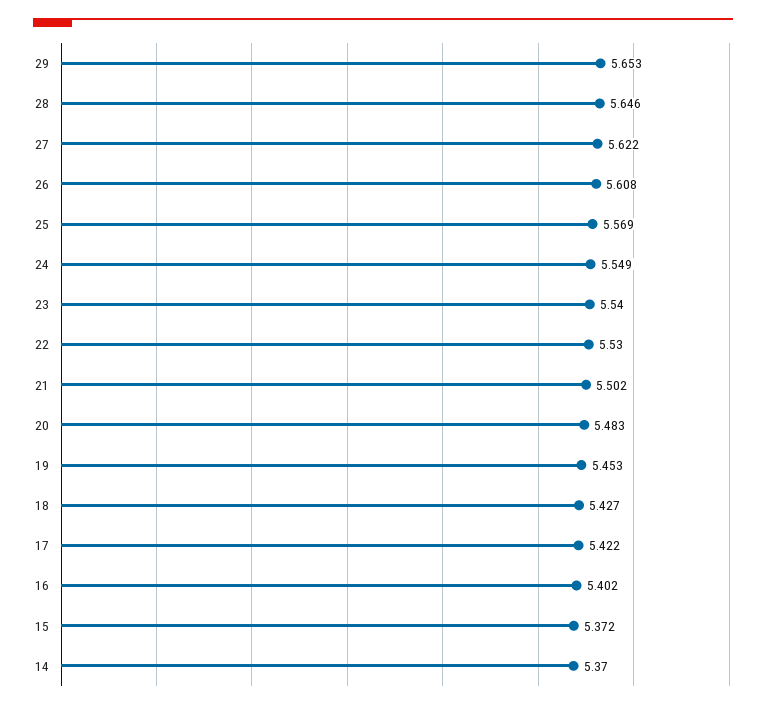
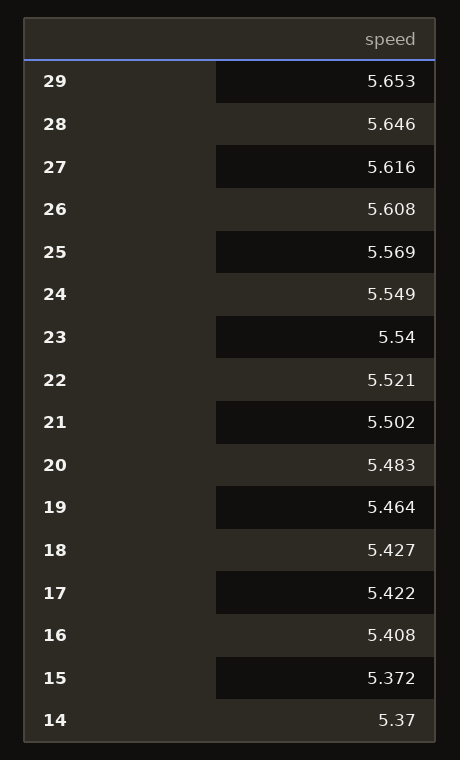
27: 5.622 -> 5.616
22: 5.53 -> 5.521
19: 5.453 -> 5.464
16: 5.402 -> 5.408

